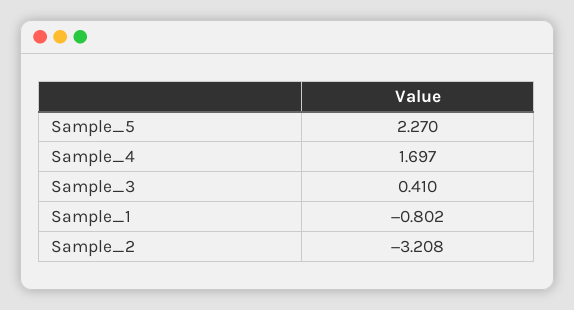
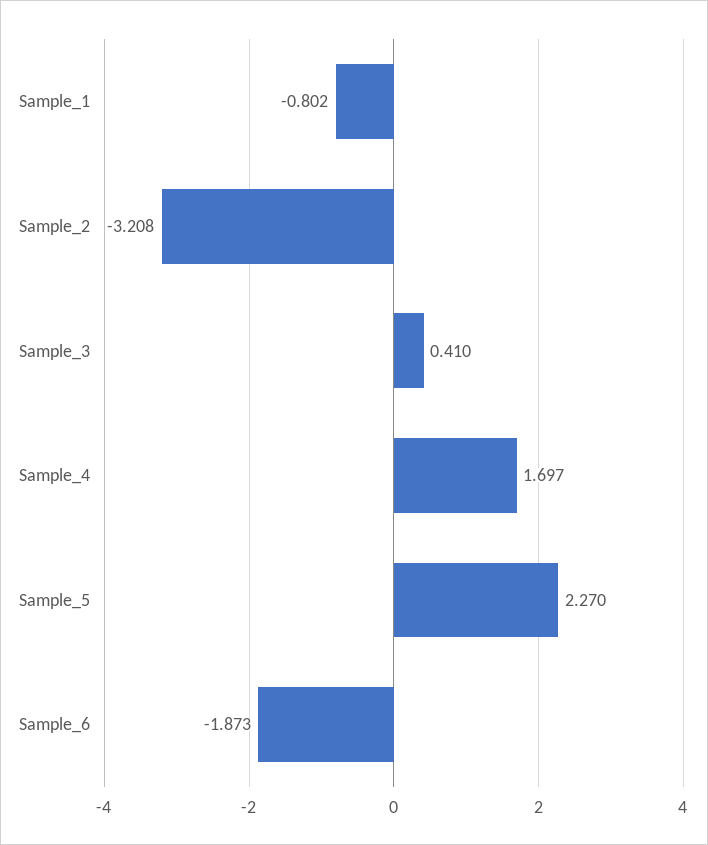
Sample_6: none -> -1.873

